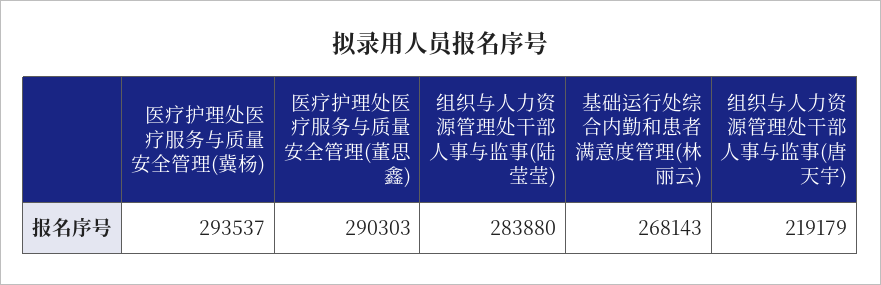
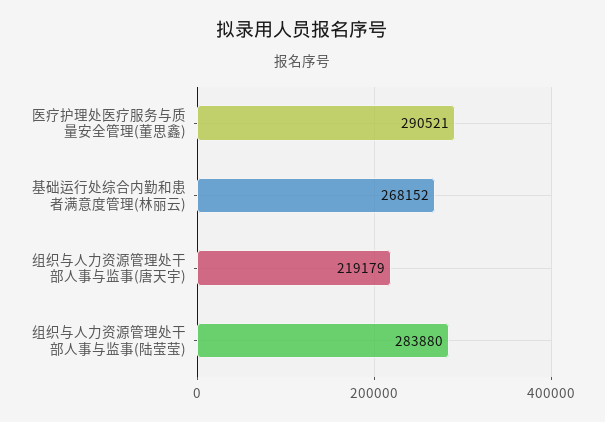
医疗护理处医疗服务与质量安全管理(冀杨): 293537 -> none
医疗护理处医疗服务与质量安全管理(董思鑫): 290303 -> 290521
基础运行处综合内勤和患者满意度管理(林丽云): 268143 -> 268152

